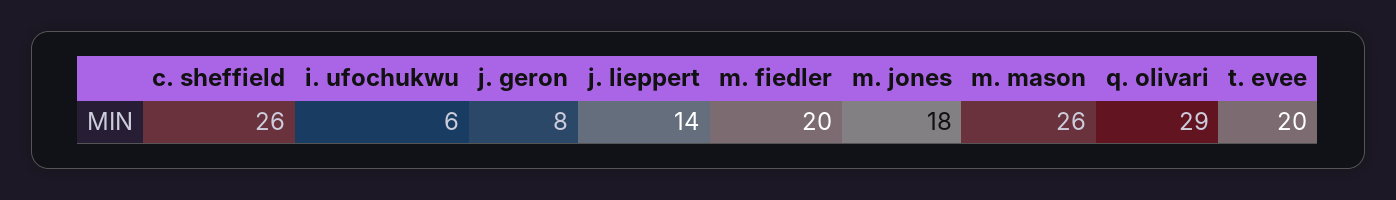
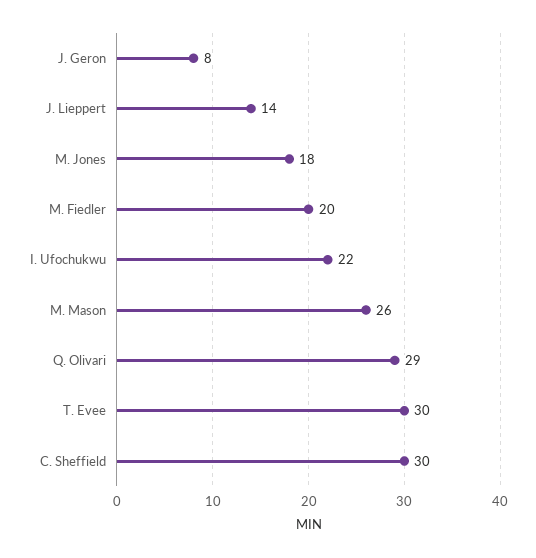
c. sheffield: 26 -> 30
i. ufochukwu: 6 -> 22
t. evee: 20 -> 30

